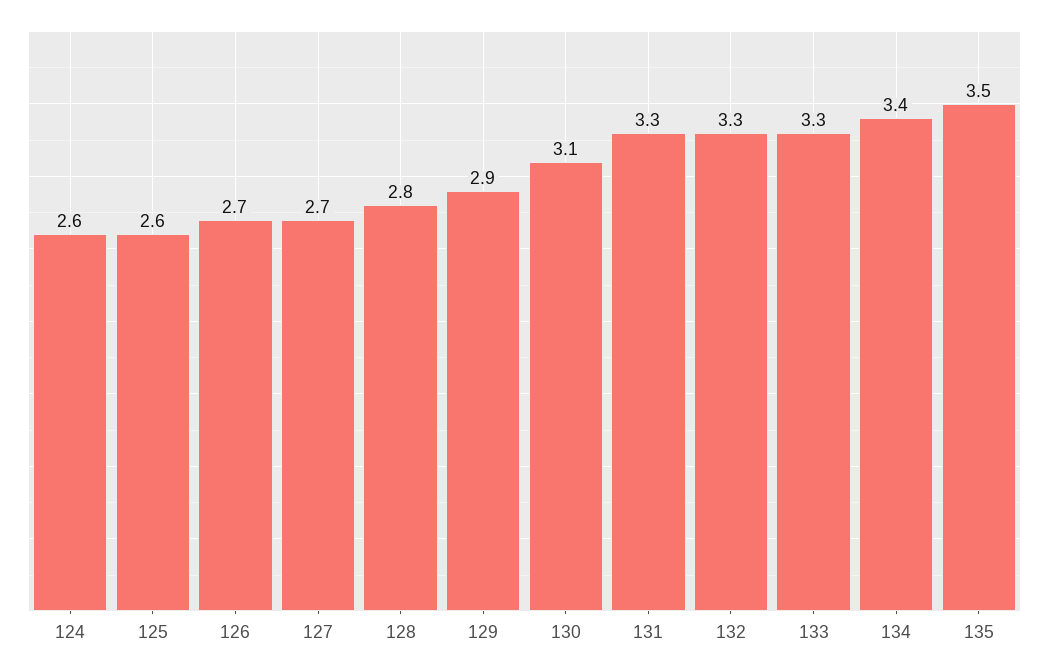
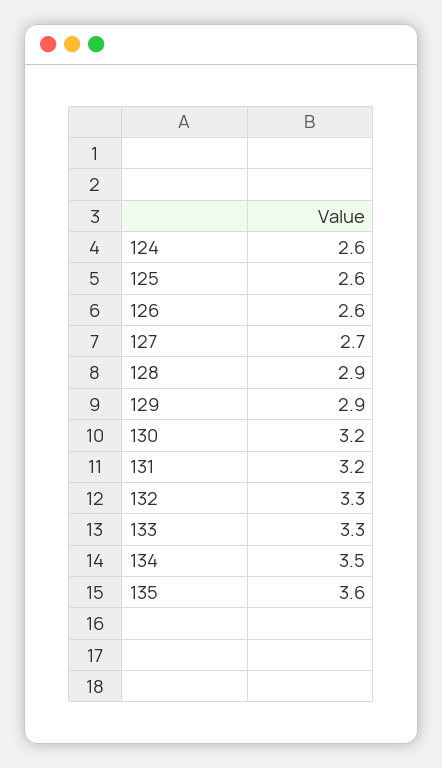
126: 2.7 -> 2.6
128: 2.8 -> 2.9
130: 3.1 -> 3.2
131: 3.3 -> 3.2
134: 3.4 -> 3.5
135: 3.5 -> 3.6

